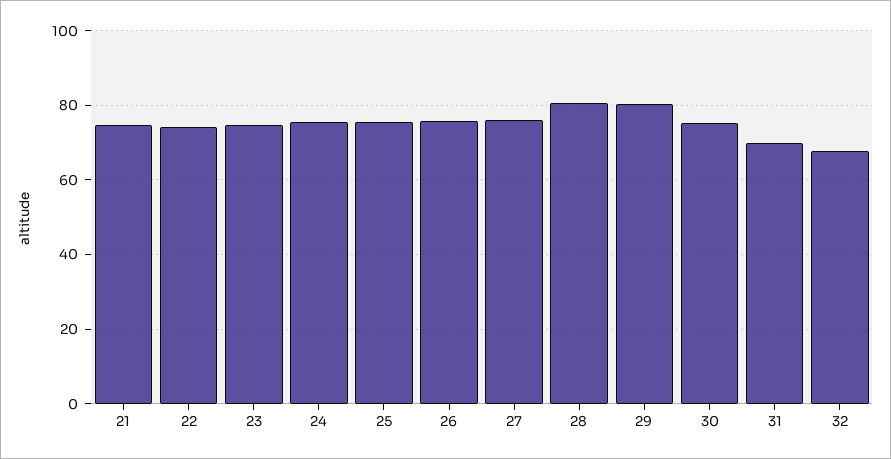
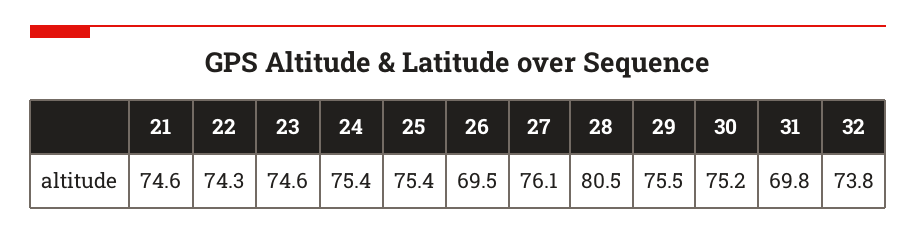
26: 76 -> 69.5
29: 80 -> 75.5
32: 68 -> 73.8

